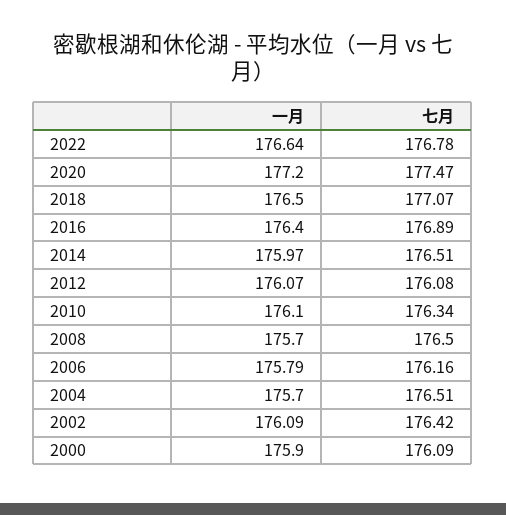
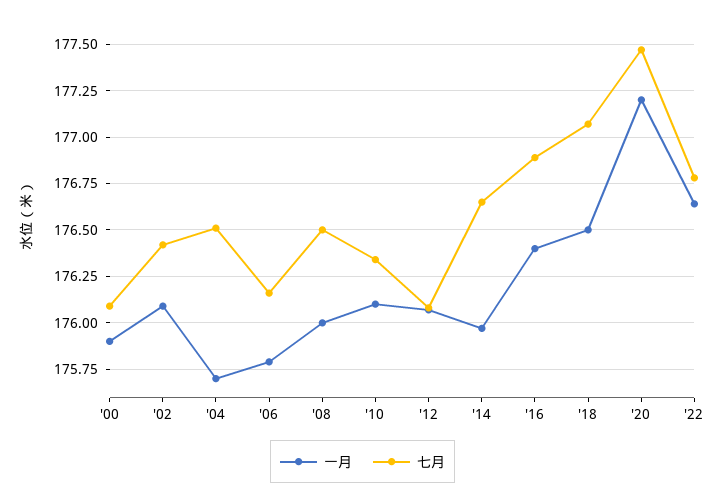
七月, 2014: 176.51 -> 176.65
一月, 2008: 175.7 -> 176

